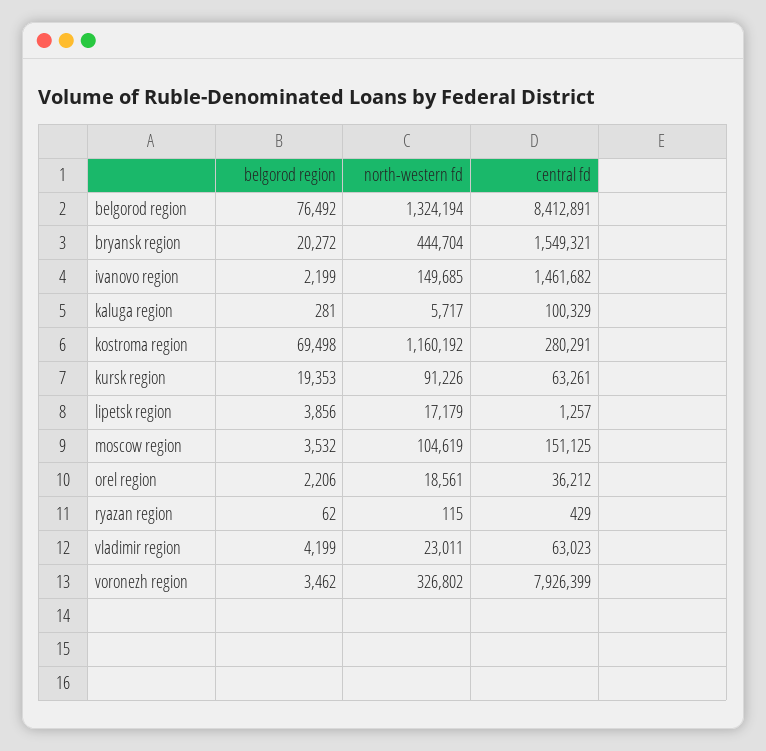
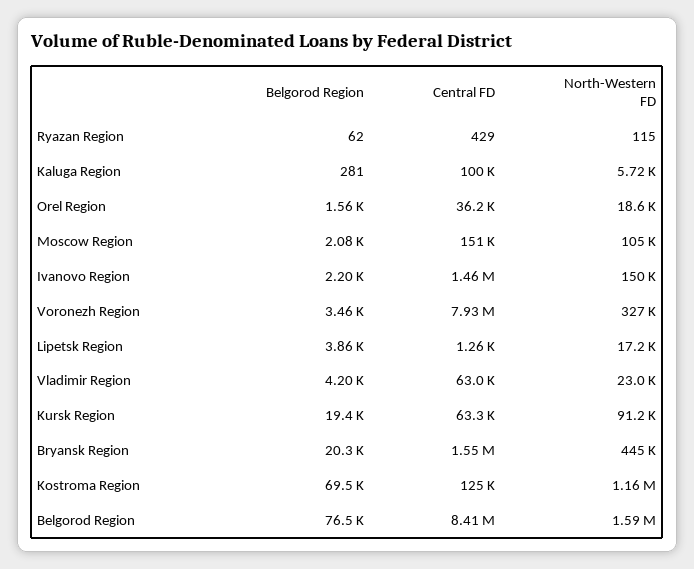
north-western fd, belgorod region: 1324194 -> 1590000
central fd, kostroma region: 280291 -> 125000
belgorod region, moscow region: 3532 -> 2080
belgorod region, orel region: 2206 -> 1560

